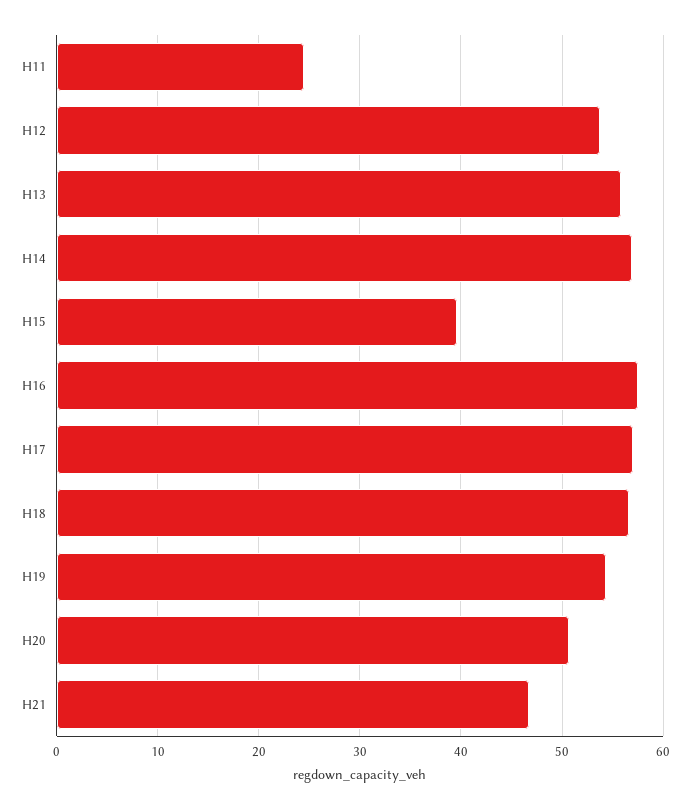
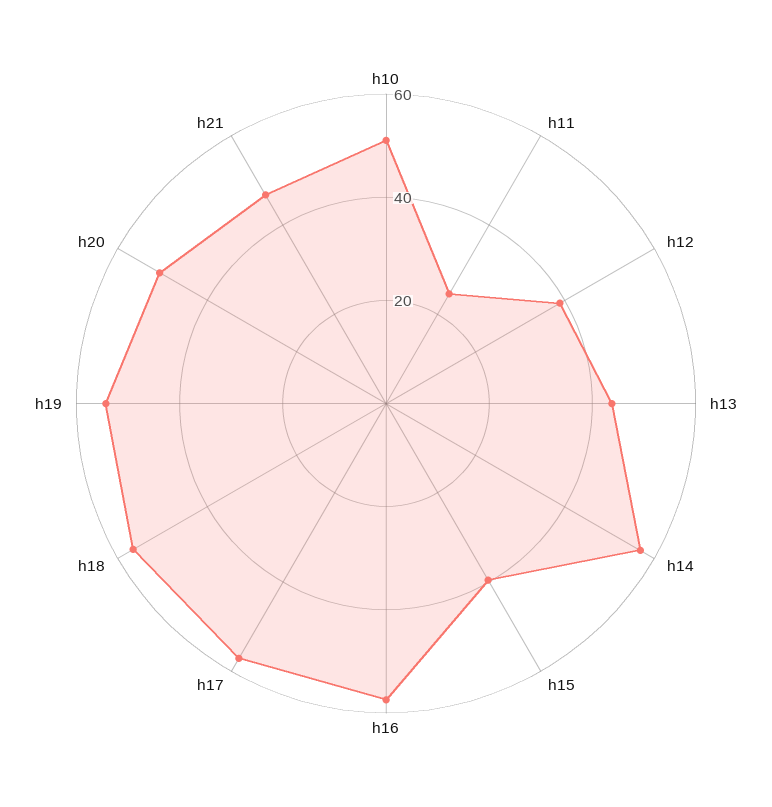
H12: 54 -> 40
H13: 56 -> 45
h10: none -> 50

